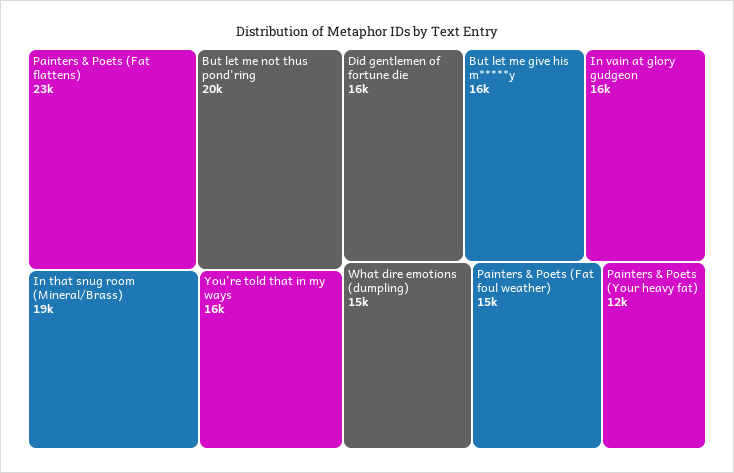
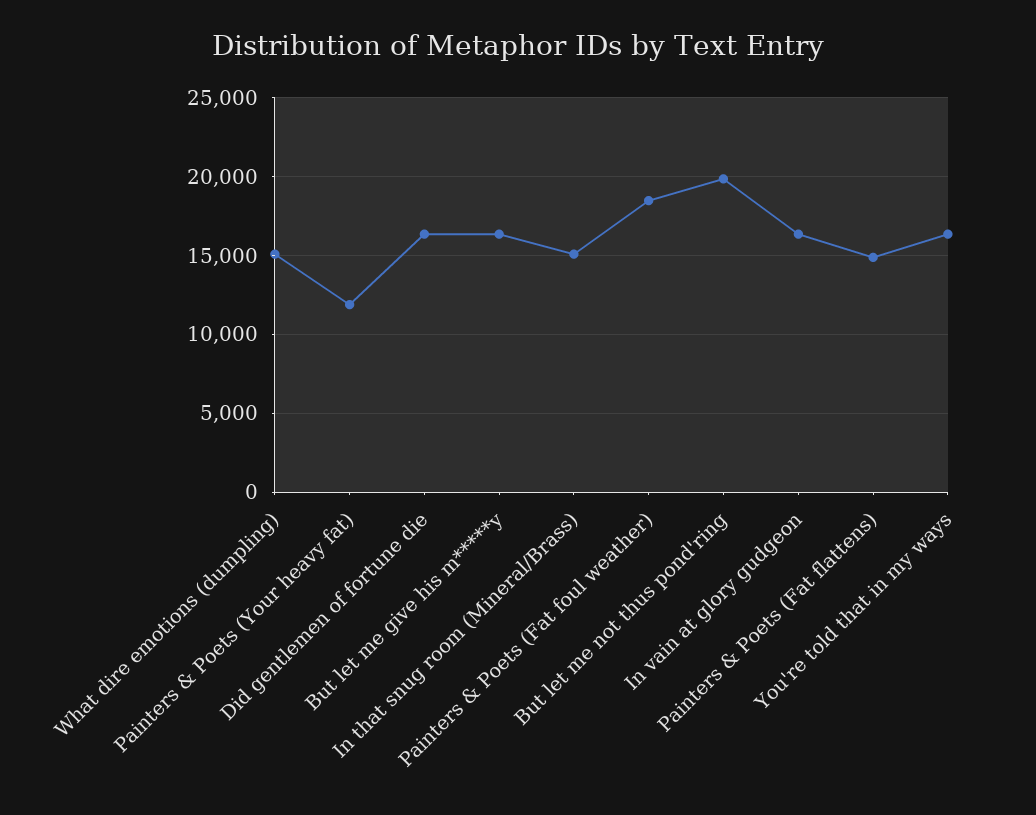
Painters & Poets (Fat flattens): 23000 -> 15000
In that snug room (Mineral/Brass): 19000 -> 15000
Painters & Poets (Fat foul weather): 15000 -> 18500

